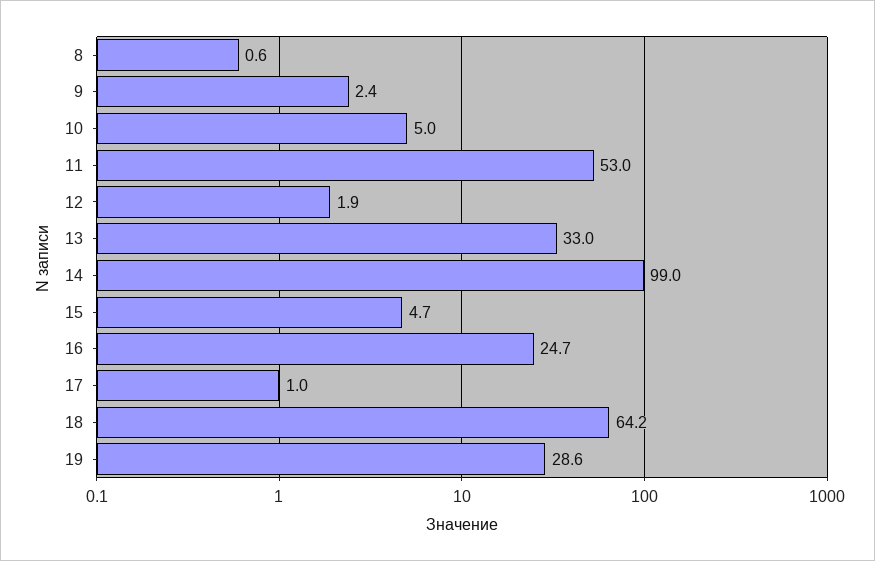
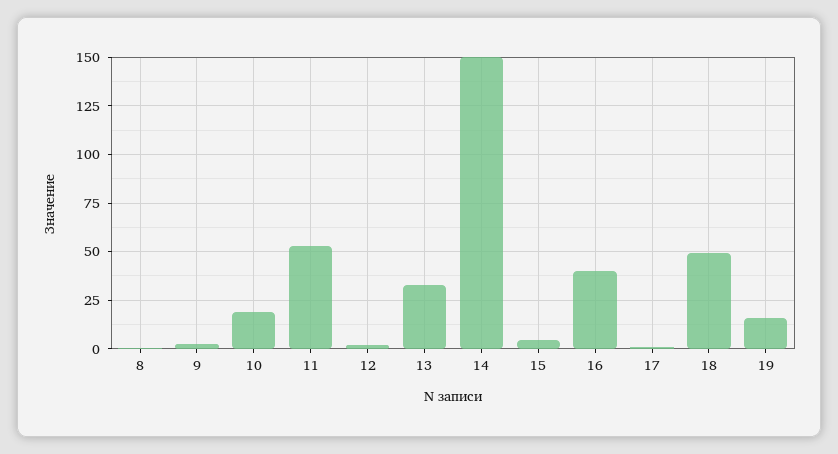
10: 5 -> 20
14: 99 -> 150
16: 24.7 -> 40
18: 64.2 -> 50
19: 28.6 -> 15

